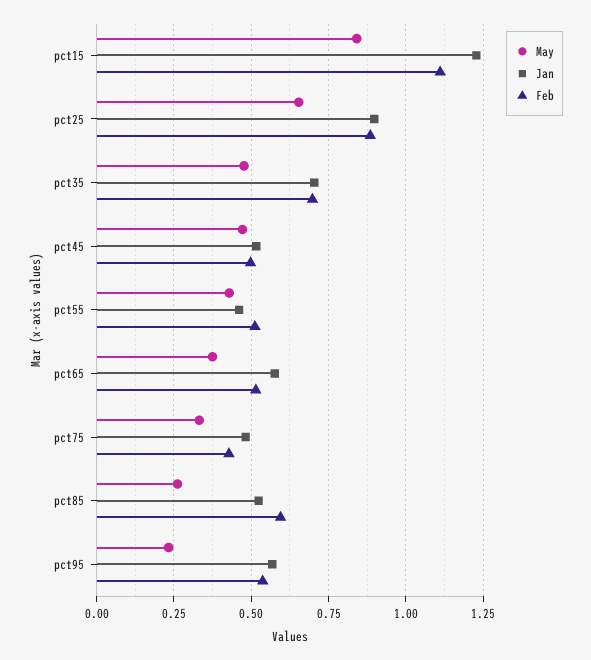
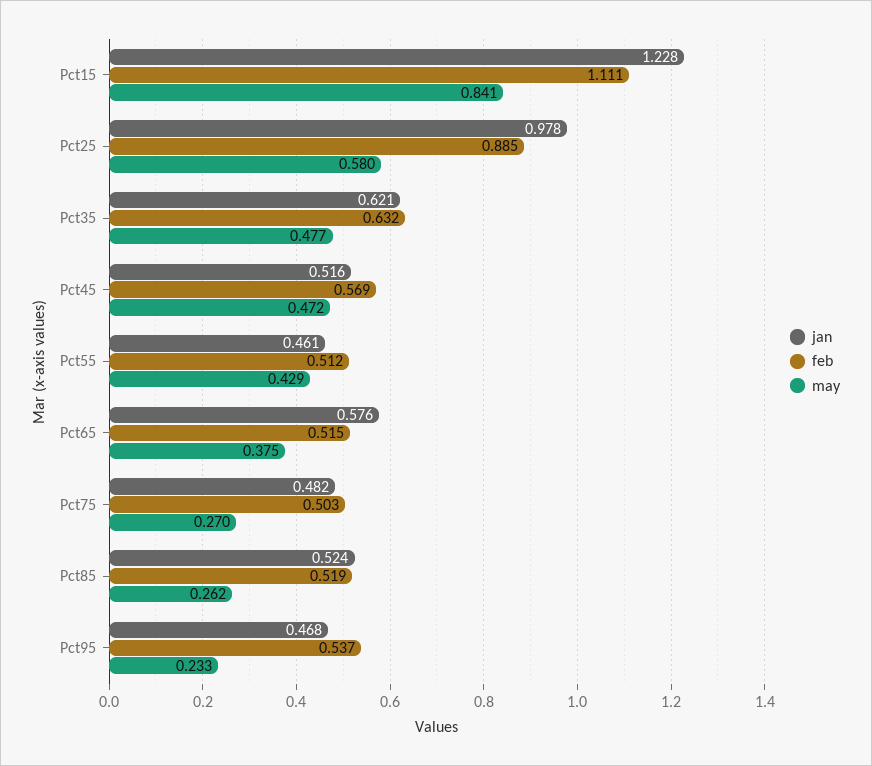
May, pct25: 0.65 -> 0.58
Jan, pct25: 0.9 -> 0.978
Jan, pct35: 0.7 -> 0.621
Feb, pct35: 0.7 -> 0.632
Feb, pct45: 0.5 -> 0.569
May, pct75: 0.325 -> 0.27
Feb, pct75: 0.425 -> 0.503
Feb, pct85: 0.6 -> 0.519
Jan, pct95: 0.575 -> 0.468

